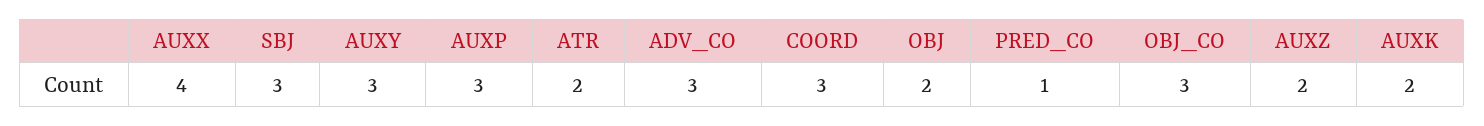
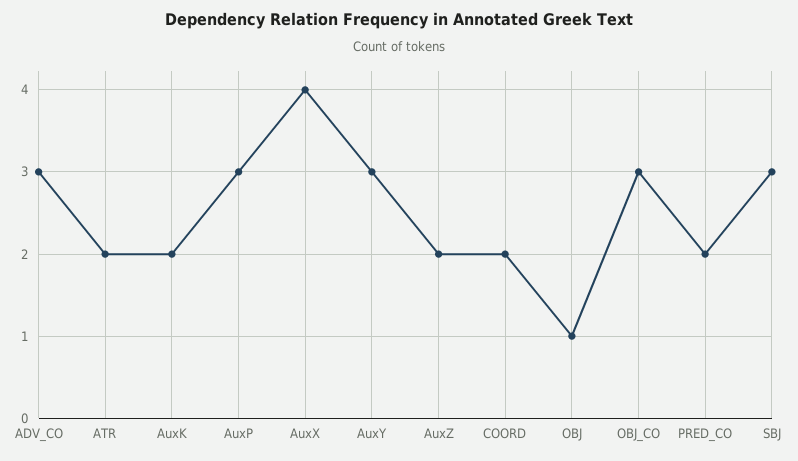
COORD: 3 -> 2
OBJ: 2 -> 1
PRED_CO: 1 -> 2

